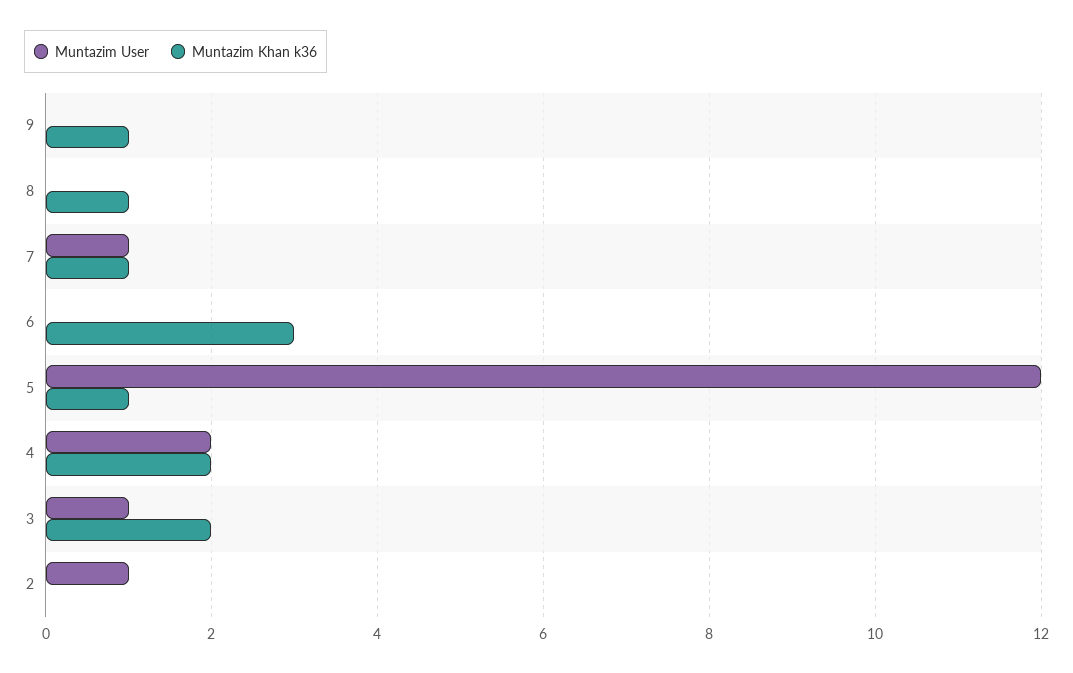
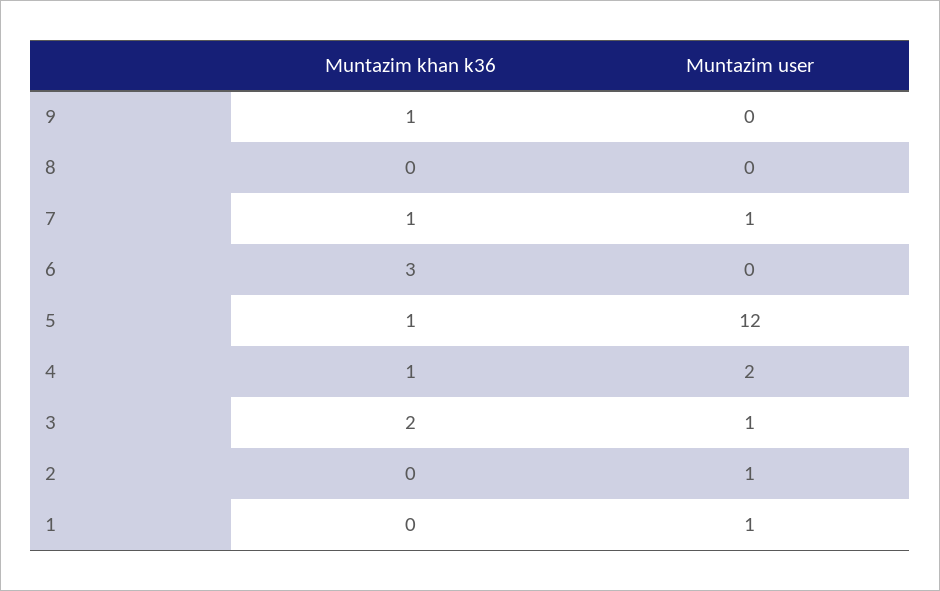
Muntazim Khan k36, 8: 1 -> 0
Muntazim Khan k36, 4: 2 -> 1
Muntazim Khan k36, 1: none -> 0
Muntazim User, 1: none -> 1

